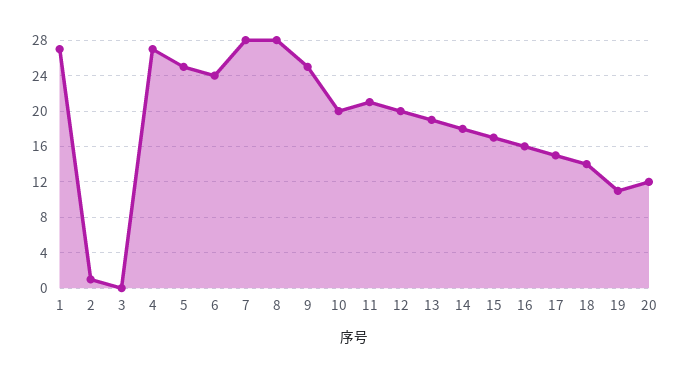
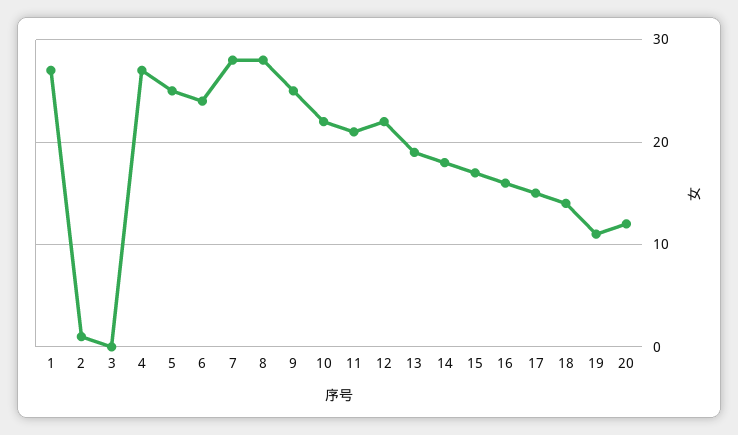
10: 20 -> 22
12: 20 -> 22

